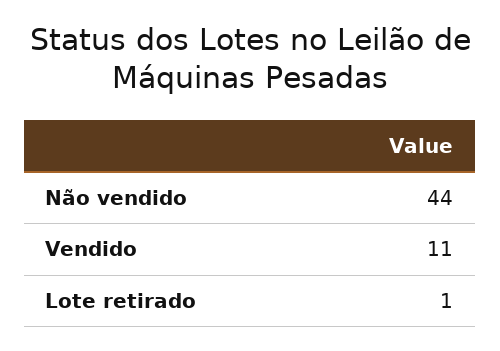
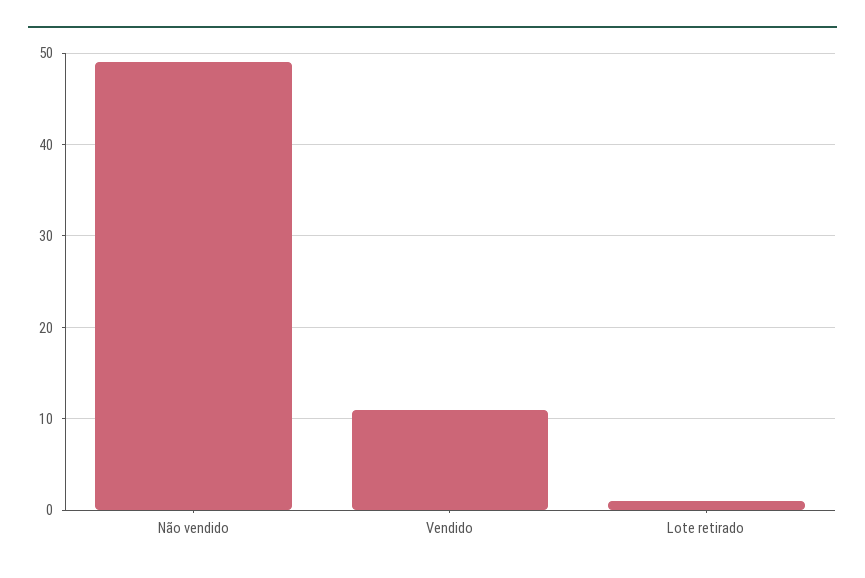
Não vendido: 44 -> 49

